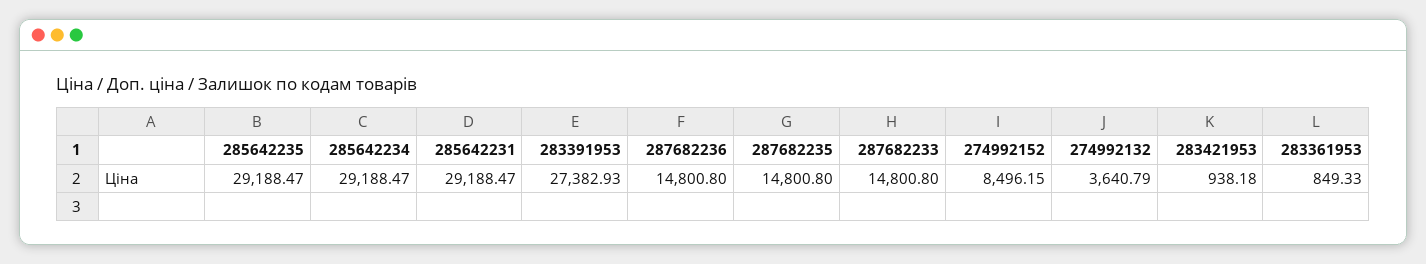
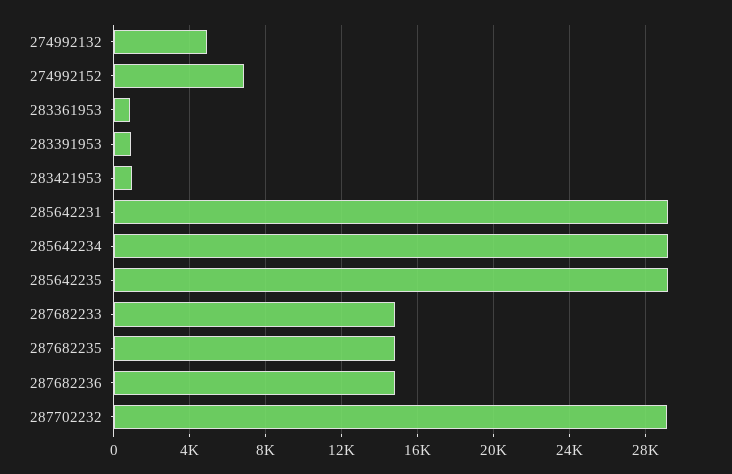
283391953: 27382.93 -> 1000
274992152: 8496.15 -> 7000
274992132: 3640.79 -> 5000
287702232: none -> 29000

